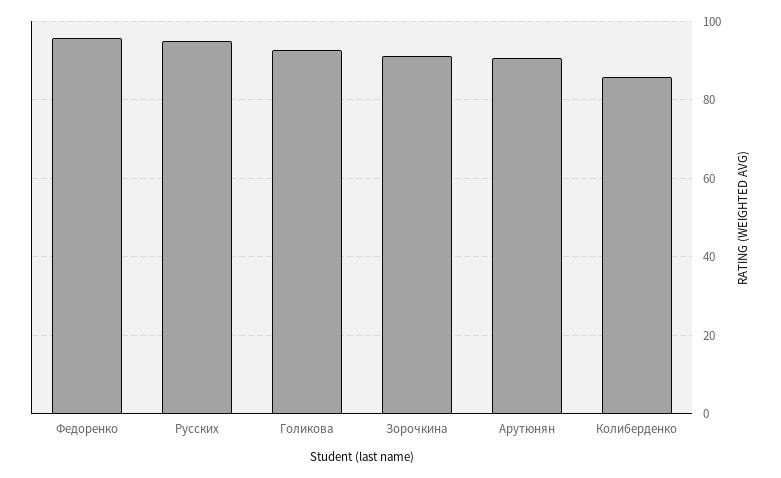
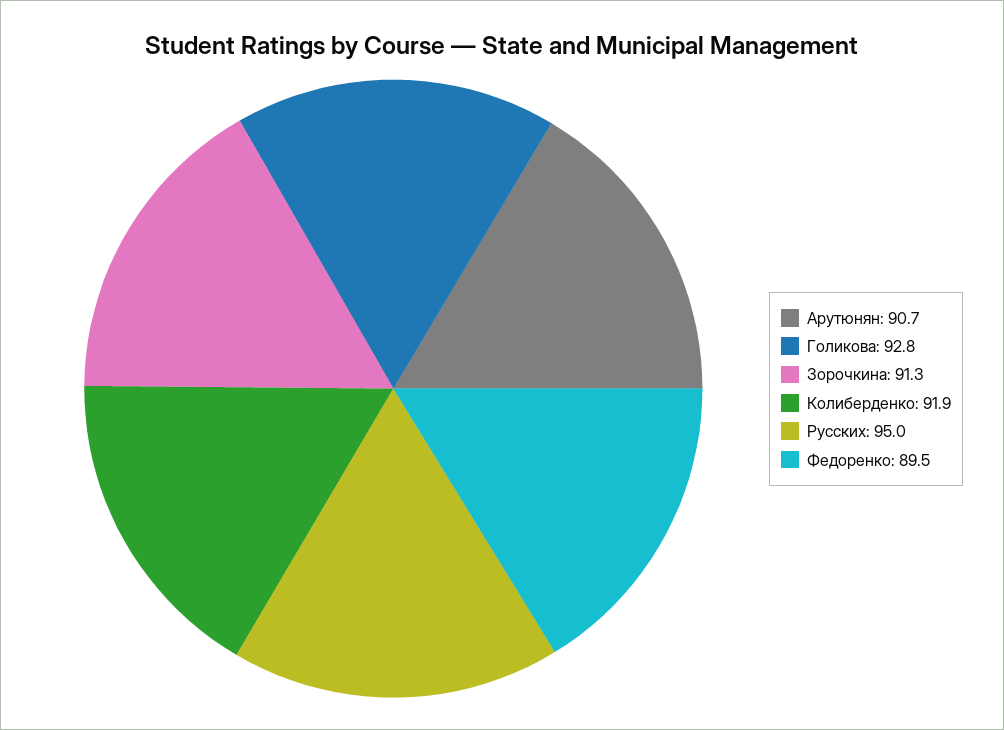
Федоренко: 96 -> 89.5
Колиберденко: 86 -> 91.9

